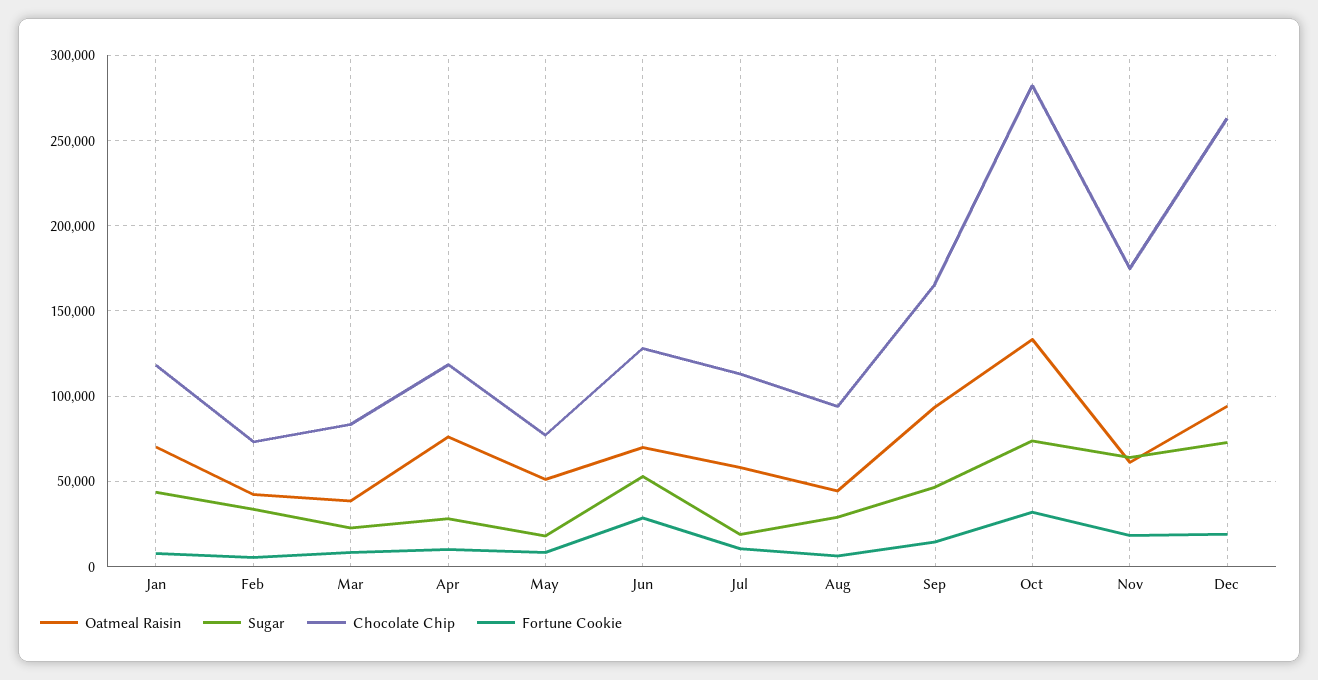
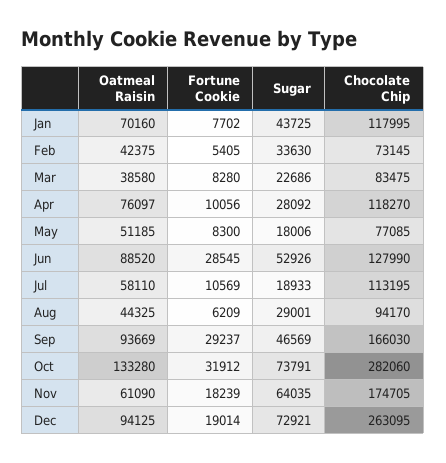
Oatmeal Raisin, Jun: 70000 -> 88520
Fortune Cookie, Sep: 15000 -> 29237

